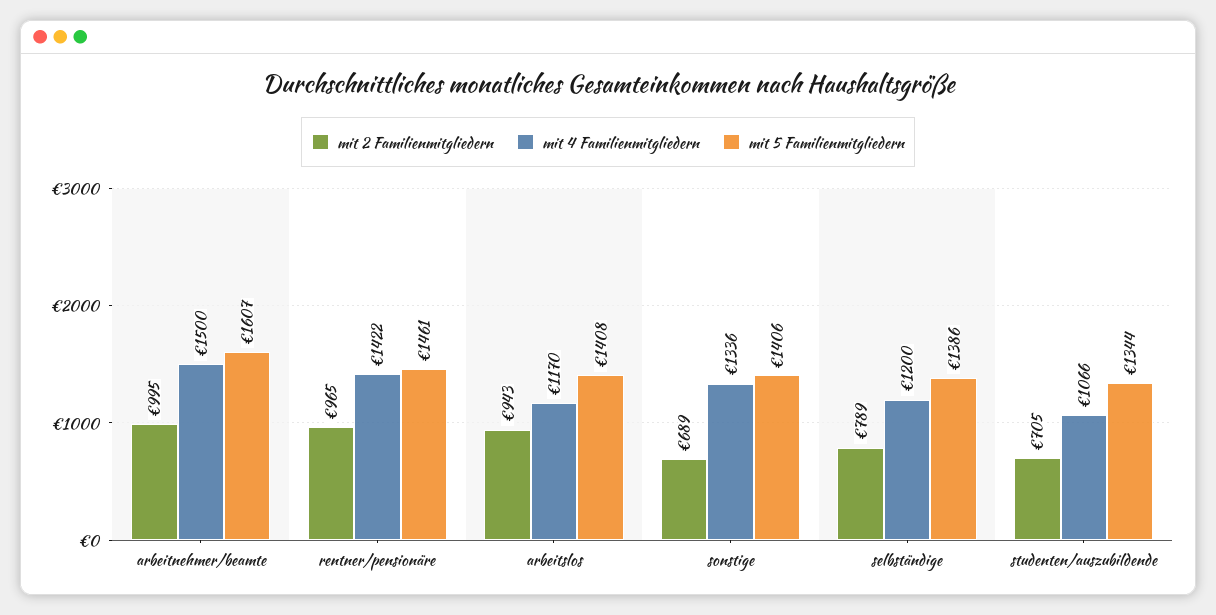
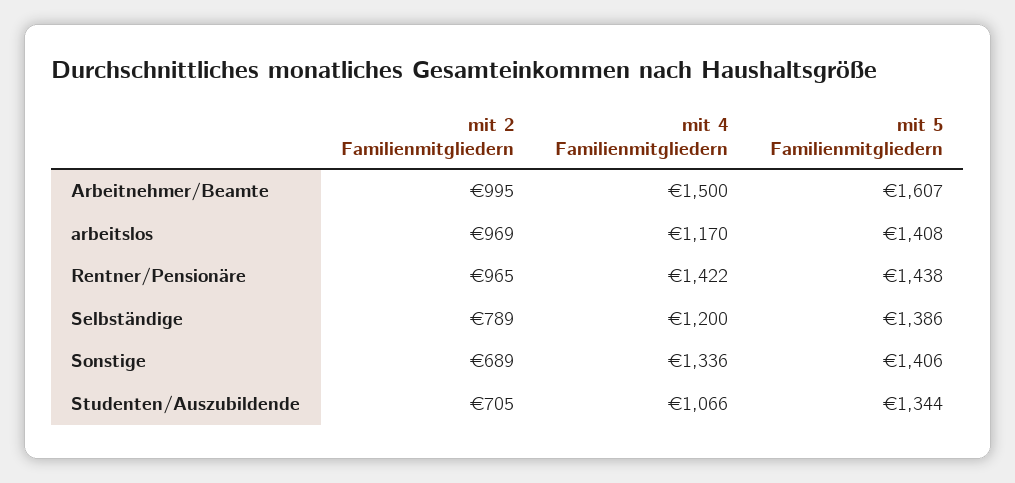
mit 5 Familienmitgliedern, rentner/pensionäre: 1461 -> 1438
mit 2 Familienmitgliedern, arbeitslos: 943 -> 969

